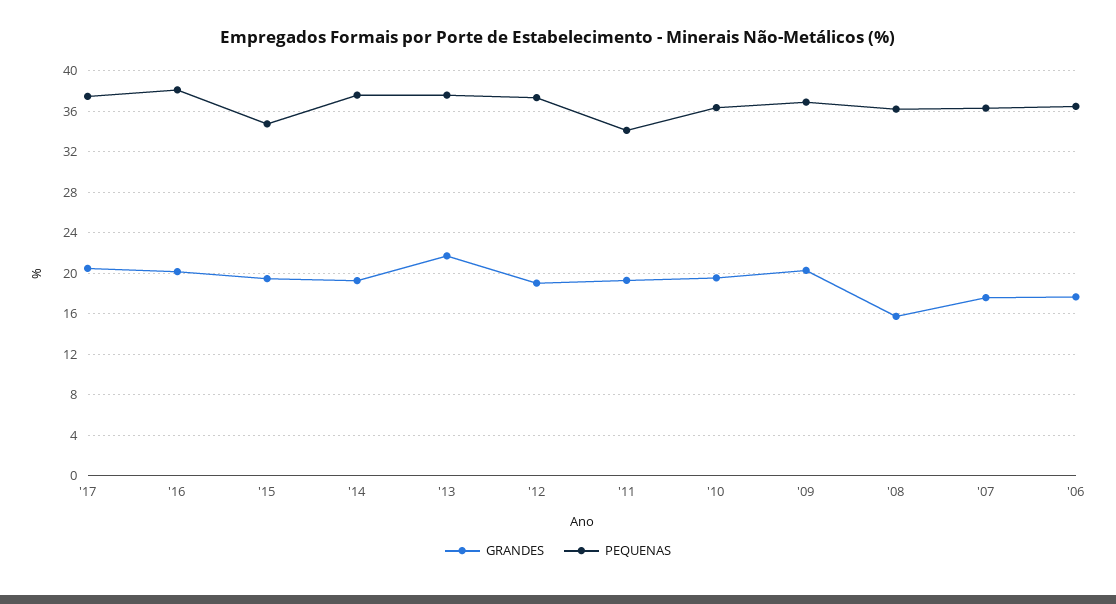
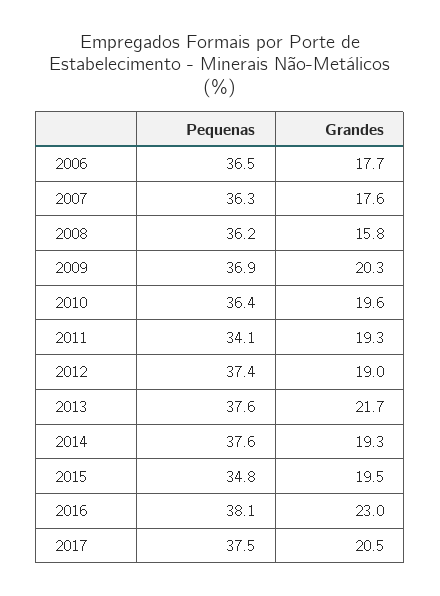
GRANDES, '16: 20 -> 23

